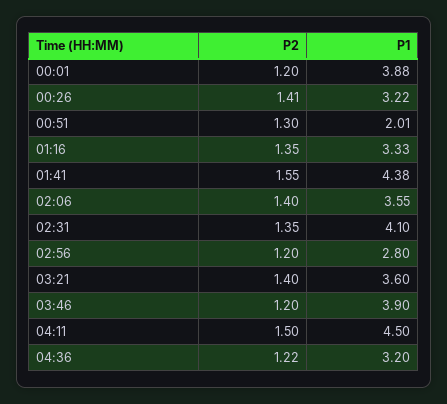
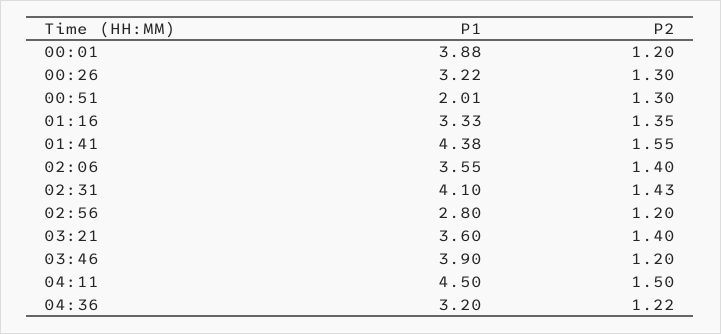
P2, 00:26: 1.41 -> 1.3
P2, 02:31: 1.35 -> 1.43

